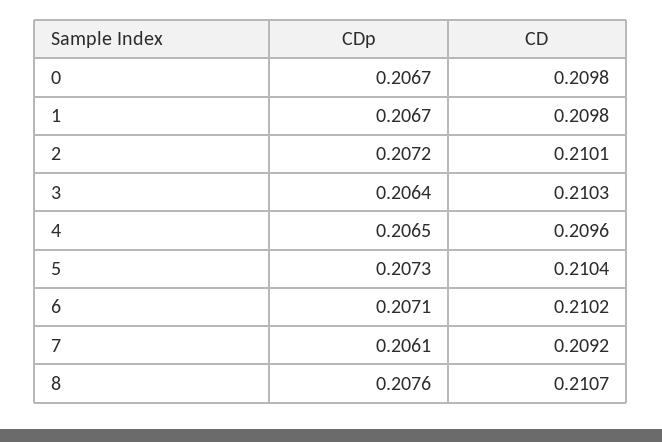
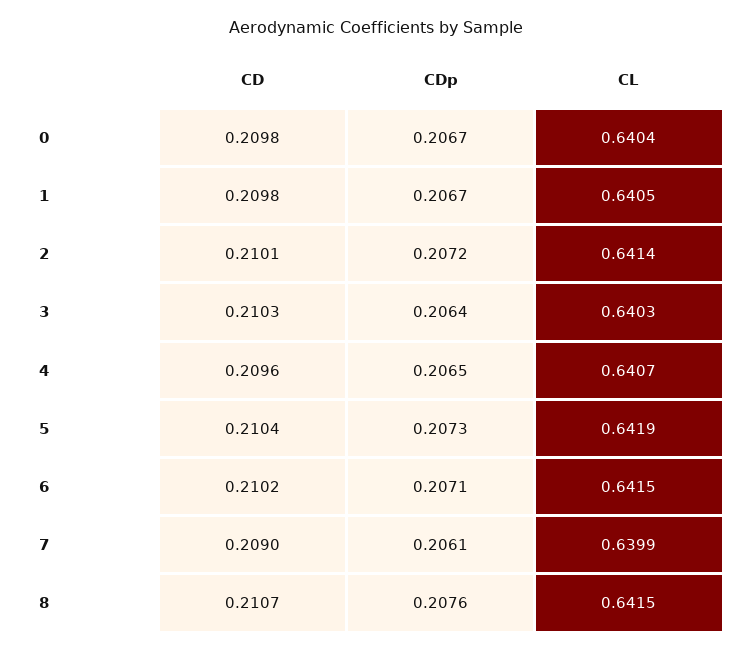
CD, 7: 0.2092 -> 0.209
CL, 0: none -> 0.6404
CL, 1: none -> 0.6405
CL, 2: none -> 0.6414
CL, 3: none -> 0.6403
CL, 4: none -> 0.6407
CL, 5: none -> 0.6419
CL, 6: none -> 0.6415
CL, 7: none -> 0.6399
CL, 8: none -> 0.6415

